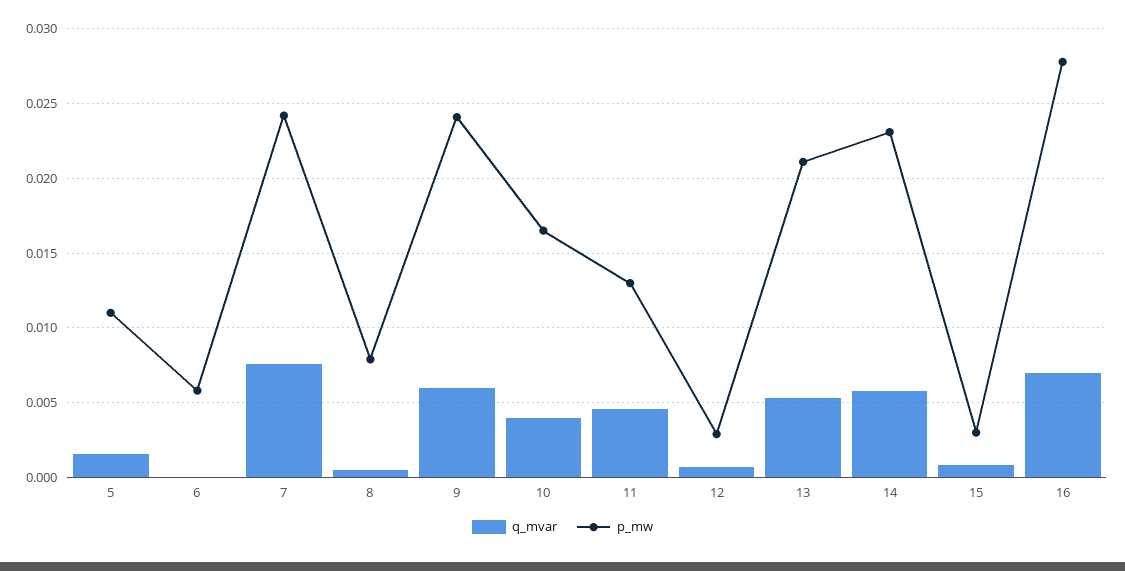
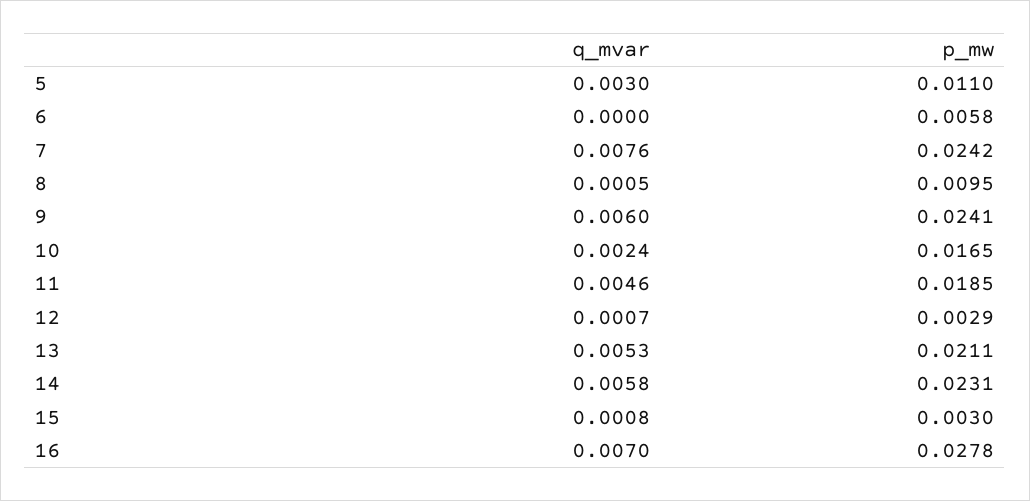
q_mvar, 5: 0.0015 -> 0.003
p_mw, 8: 0.008 -> 0.0095
q_mvar, 10: 0.004 -> 0.0024
p_mw, 11: 0.013 -> 0.0185

